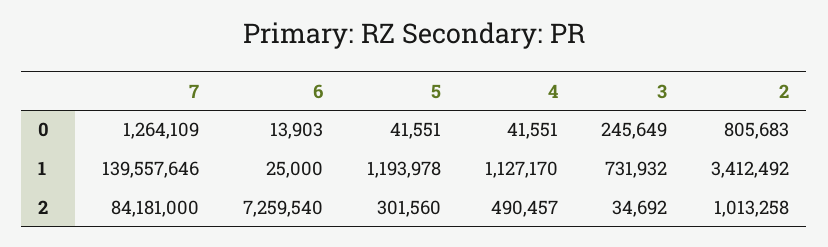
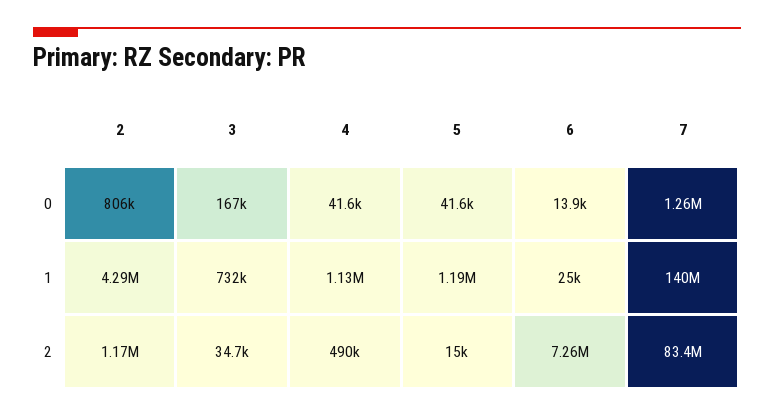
3, 0: 245649 -> 167000
2, 1: 3412492 -> 4290000
7, 2: 84181000 -> 83400000
5, 2: 301560 -> 15000
2, 2: 1013258 -> 1170000

